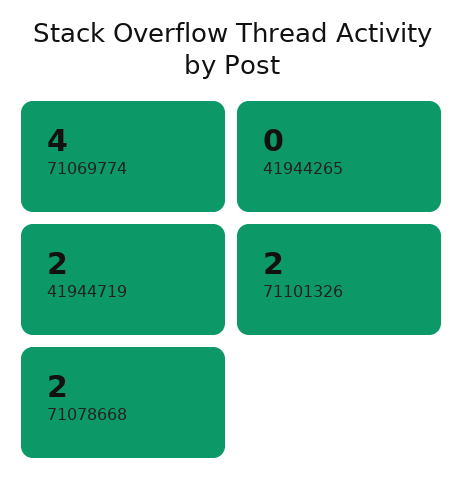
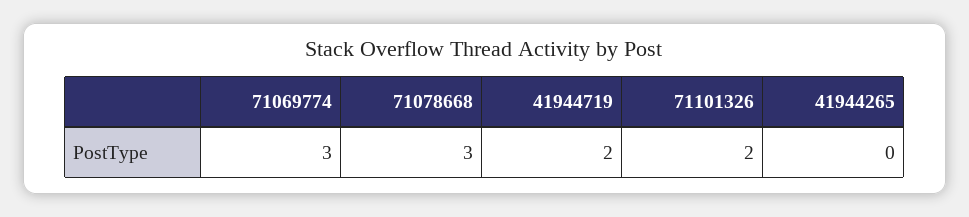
71069774: 4 -> 3
71078668: 2 -> 3

